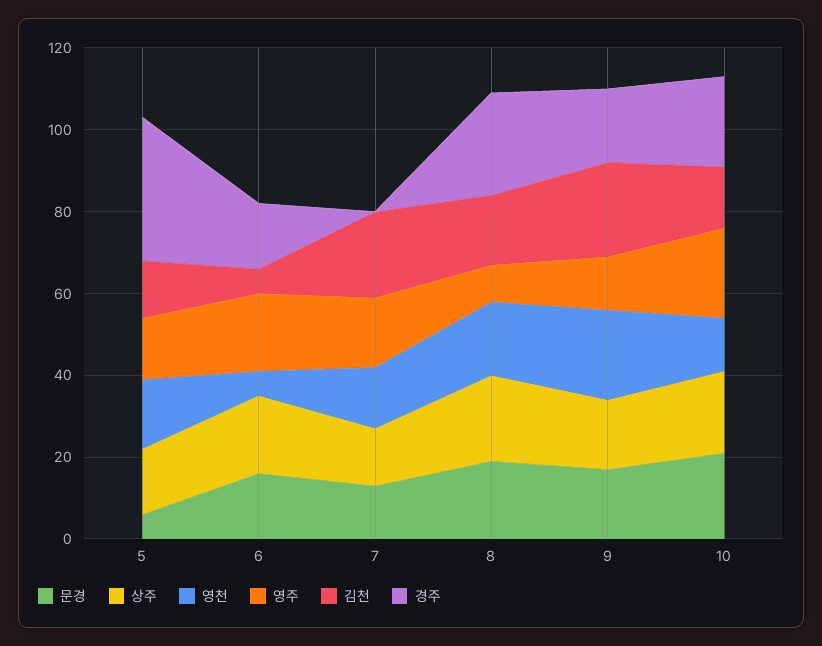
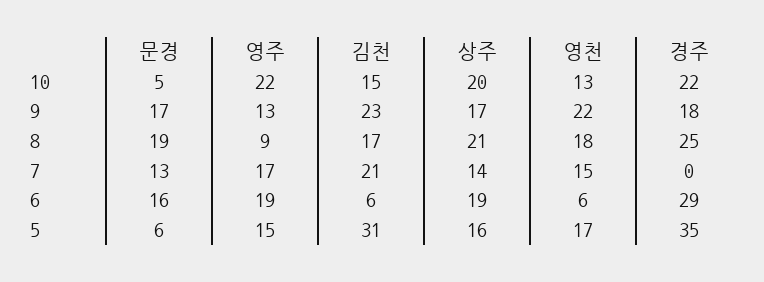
김천, 5: 15 -> 31
경주, 6: 15 -> 29
문경, 10: 20 -> 5

